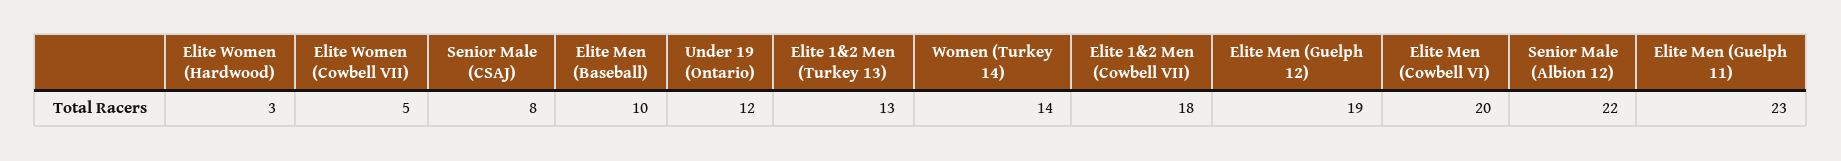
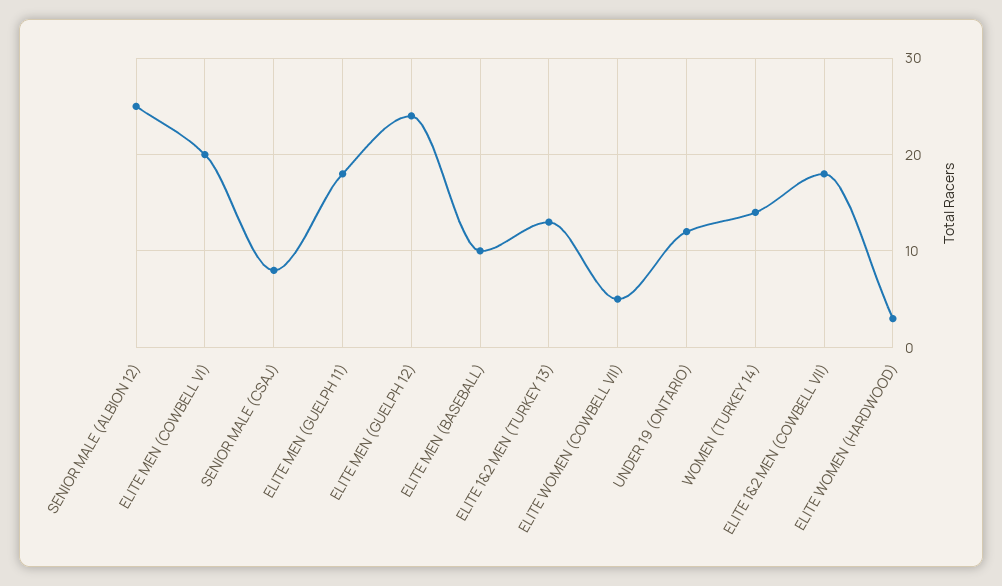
Elite Men (Guelph 12): 19 -> 24
Senior Male (Albion 12): 22 -> 25
Elite Men (Guelph 11): 23 -> 18

